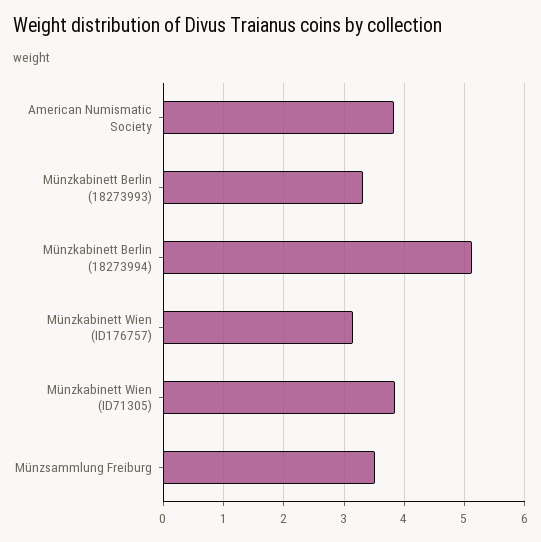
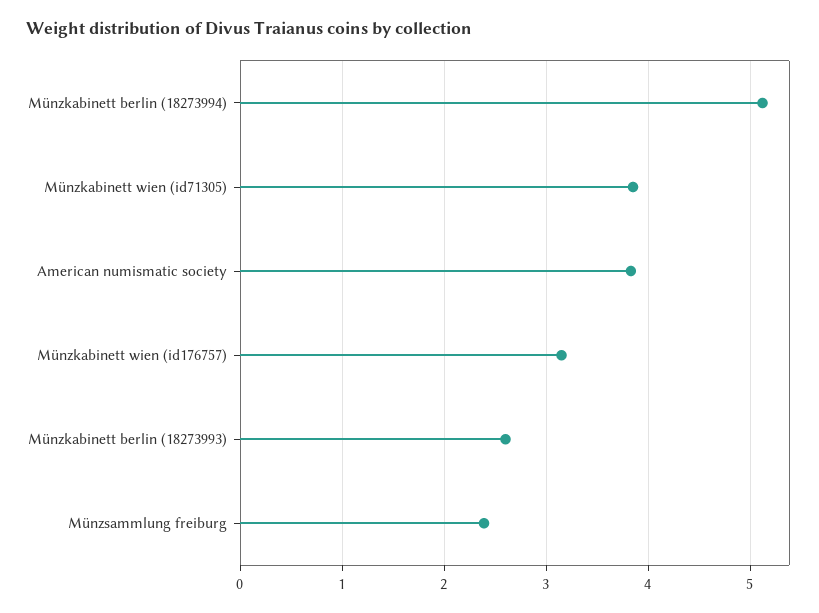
Münzkabinett Berlin (18273993): 3.3 -> 2.6
Münzsammlung Freiburg: 3.5 -> 2.4

